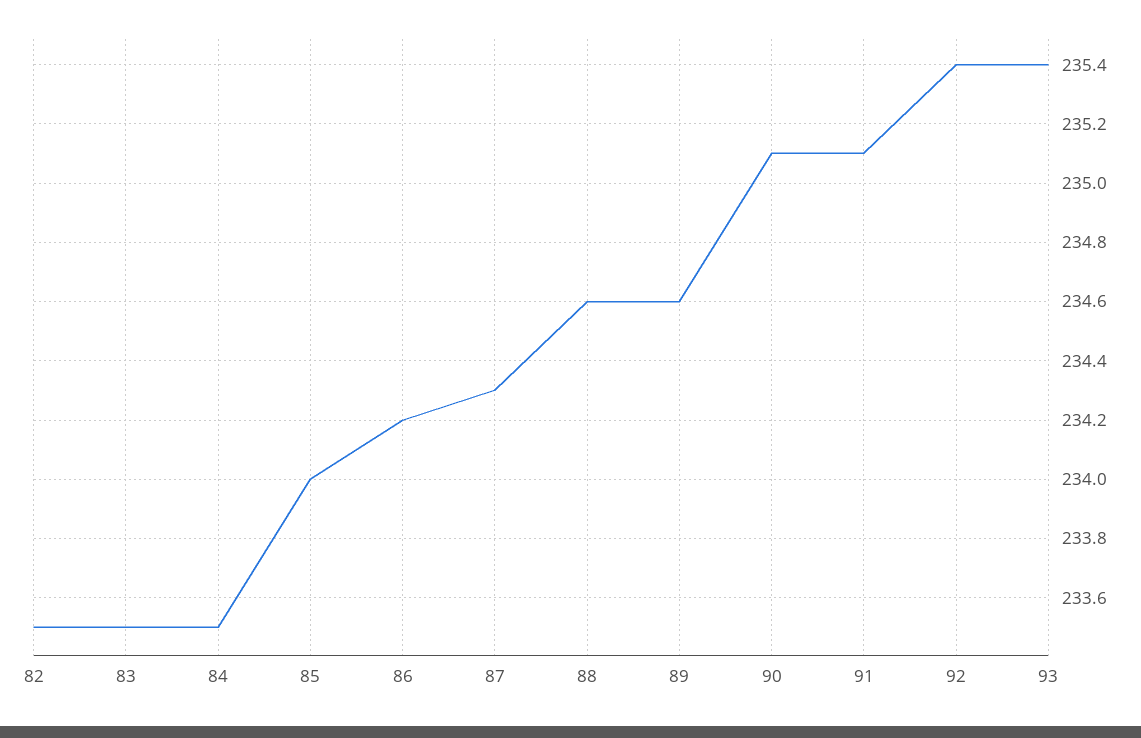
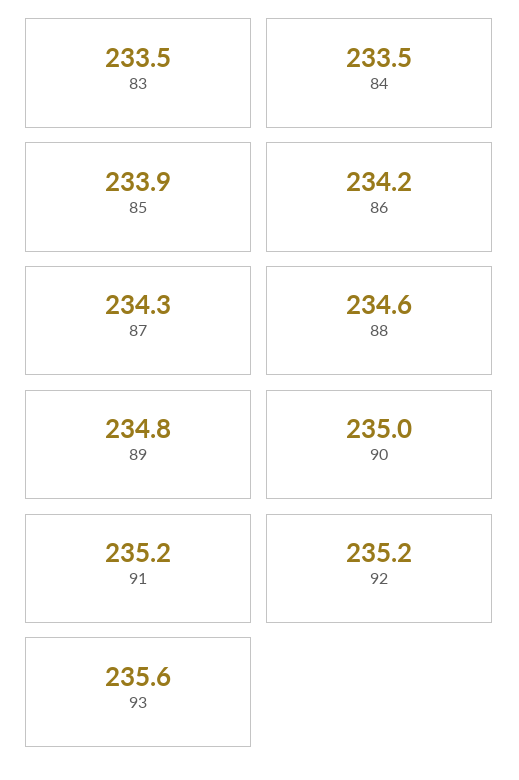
82: 233.5 -> none
85: 234 -> 233.9
89: 234.6 -> 234.8
90: 235.1 -> 235
91: 235.1 -> 235.2
92: 235.4 -> 235.2
93: 235.4 -> 235.6

